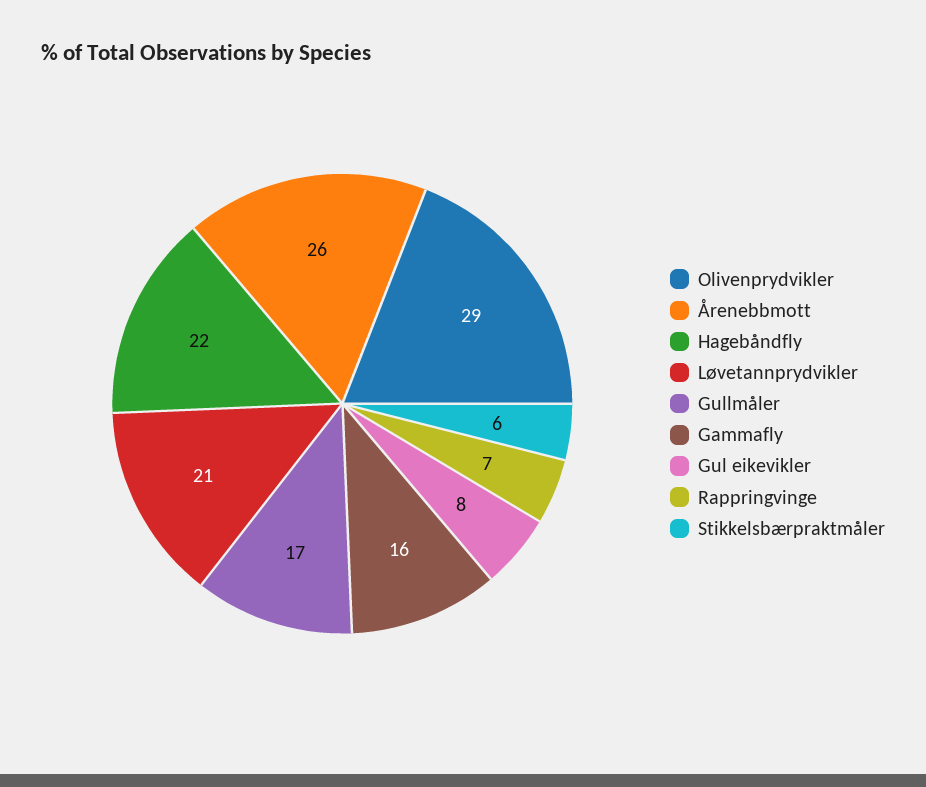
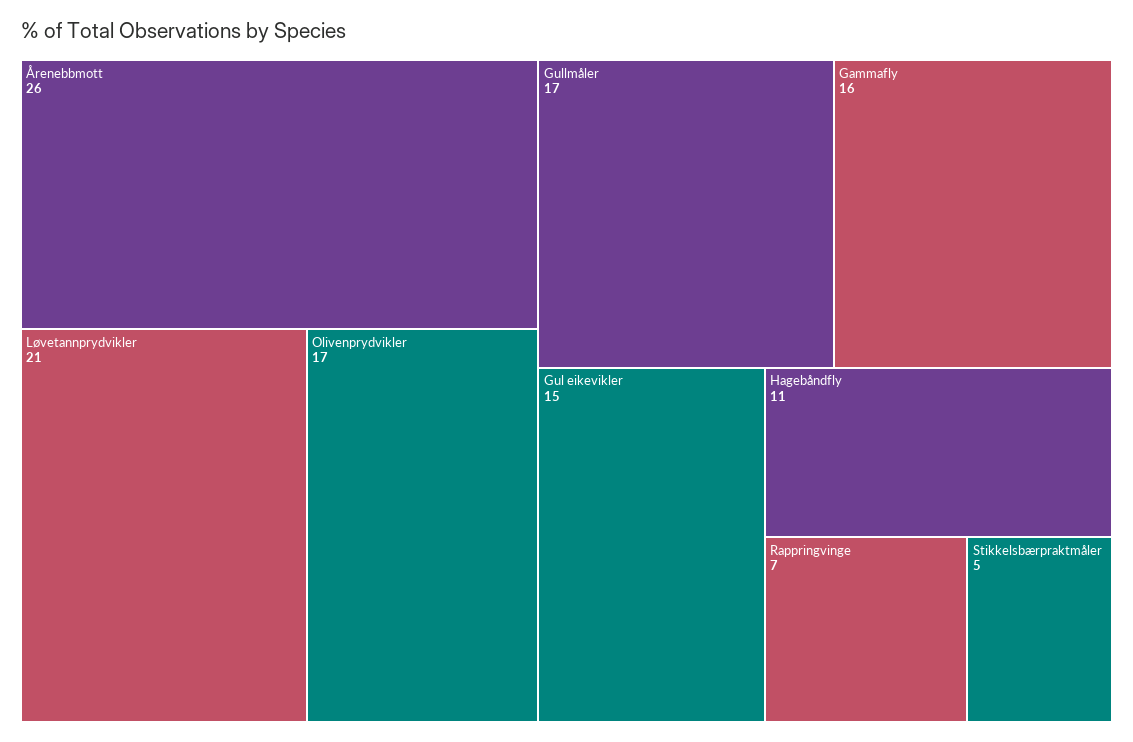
Olivenprydvikler: 29 -> 17
Hagebåndfly: 22 -> 11
Gul eikevikler: 8 -> 15
Stikkelsbærpraktmåler: 6 -> 5

